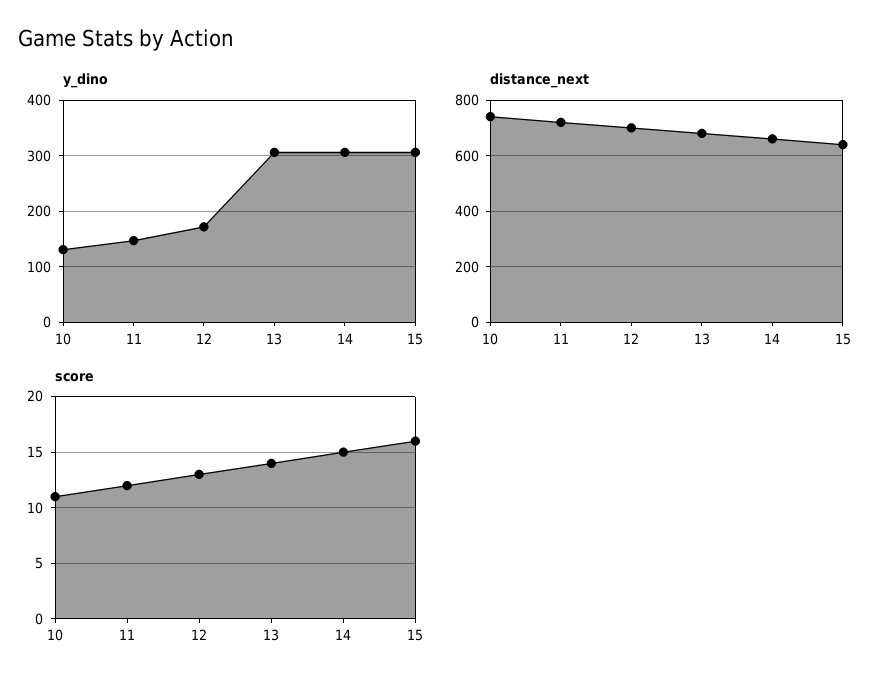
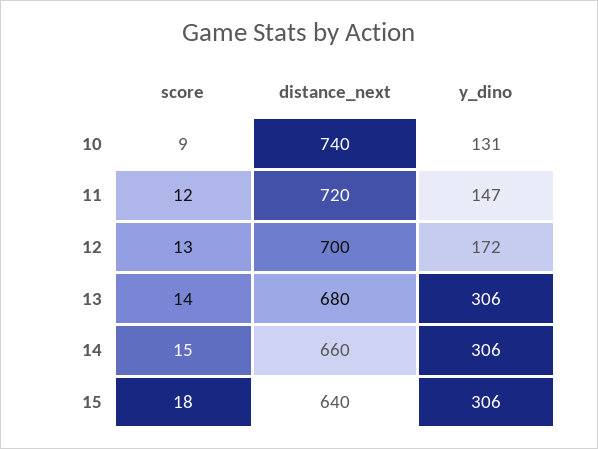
score, 10: 11 -> 9
score, 15: 16 -> 18

